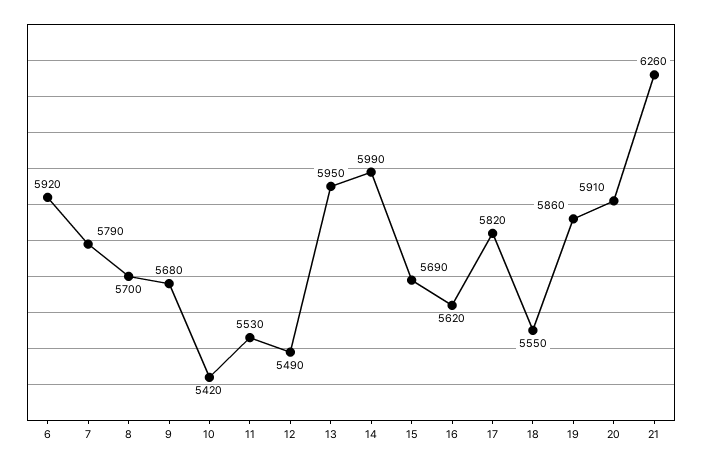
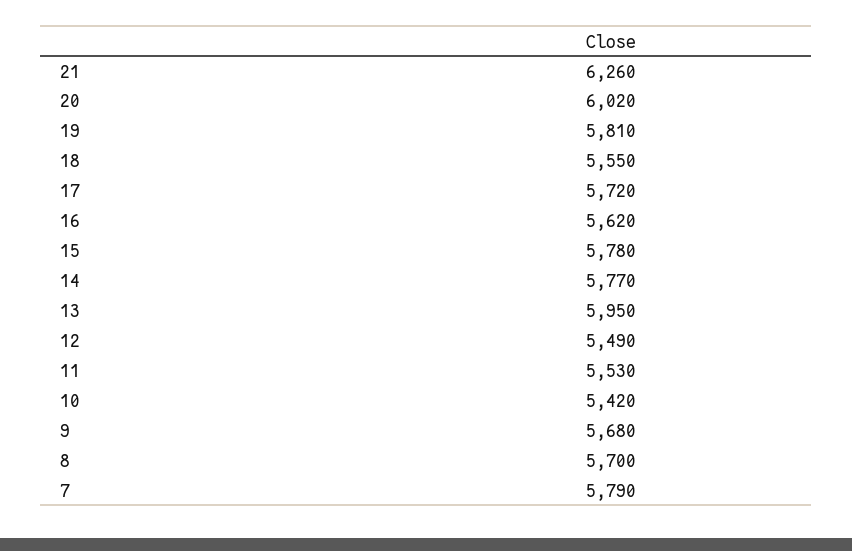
6: 5920 -> none
14: 5990 -> 5770
15: 5690 -> 5780
17: 5820 -> 5720
19: 5860 -> 5810
20: 5910 -> 6020

